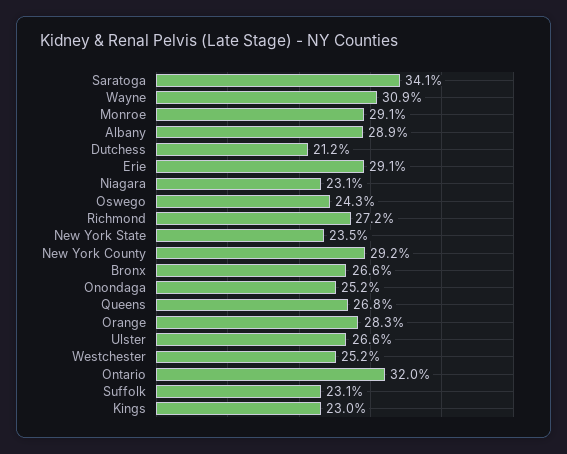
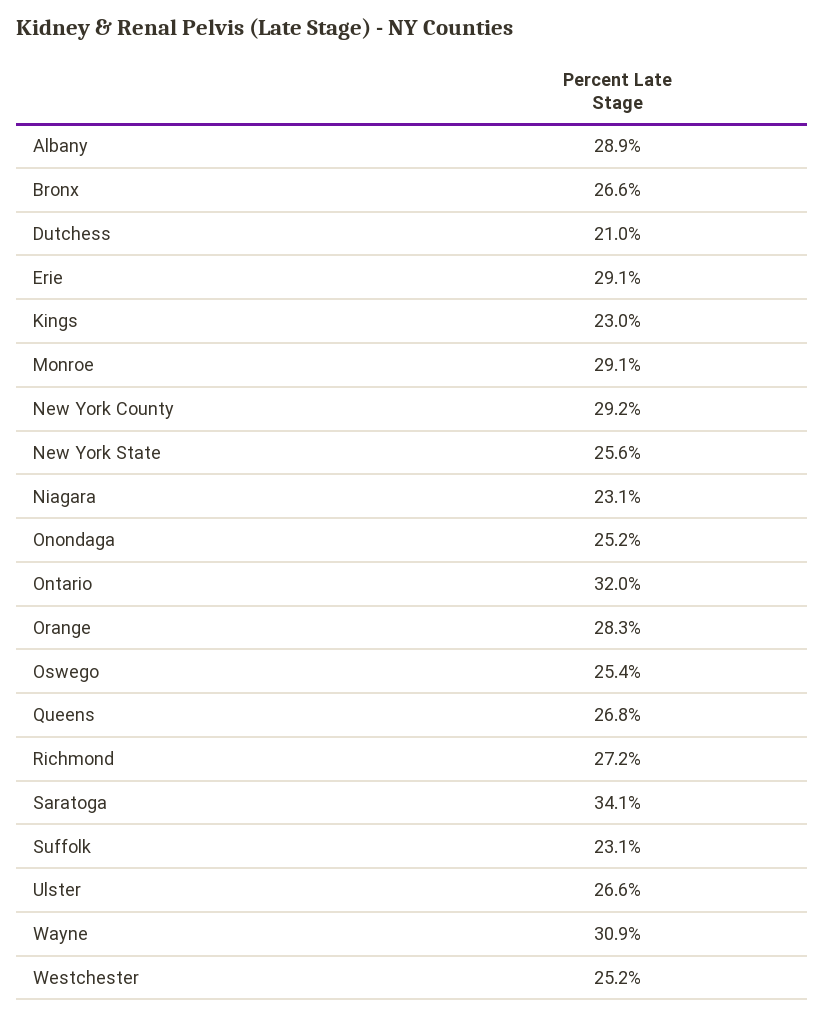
Dutchess: 21.2 -> 21
Oswego: 24.3 -> 25.4
New York State: 23.5 -> 25.6

